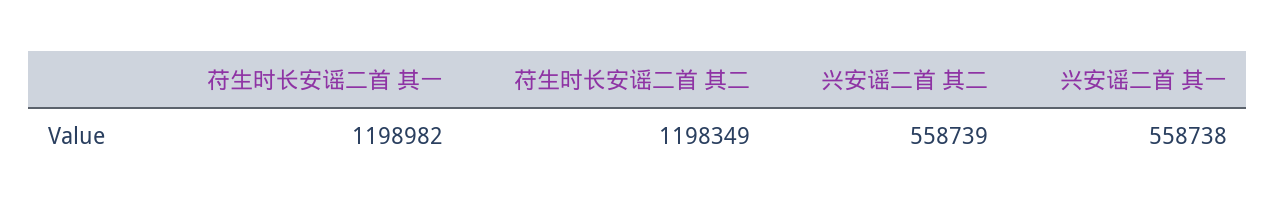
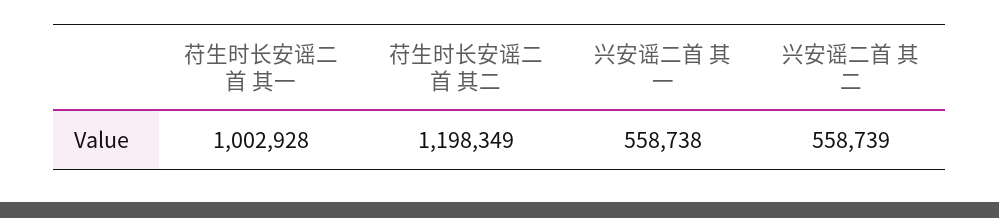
苻生时长安谣二首 其一: 1198982 -> 1002928

